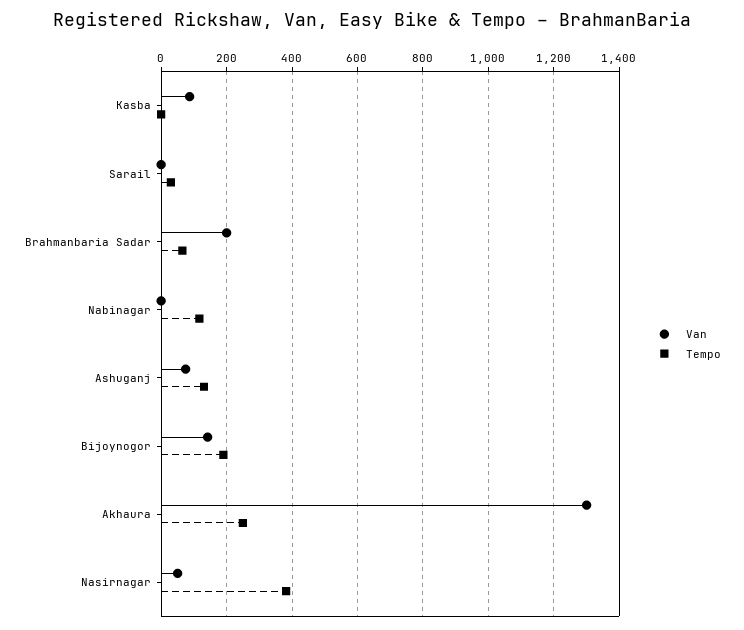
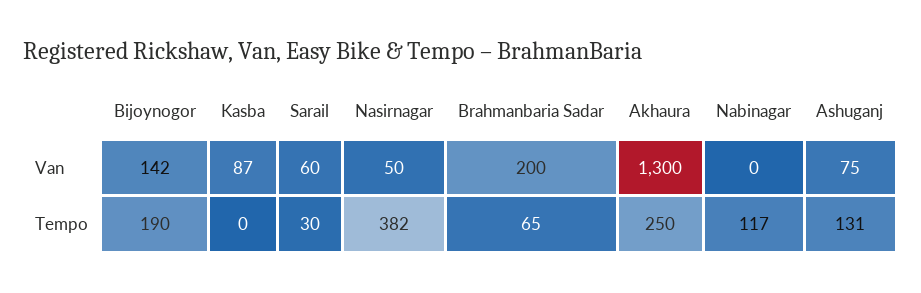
Van, Sarail: 0 -> 60

